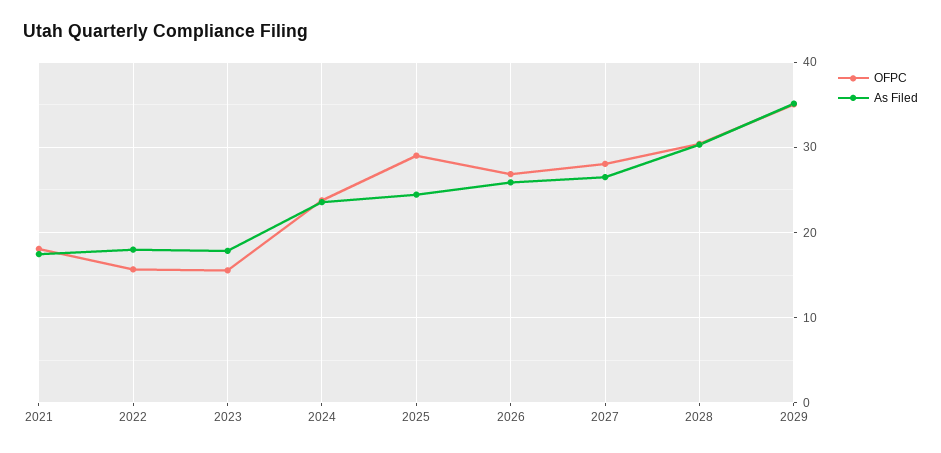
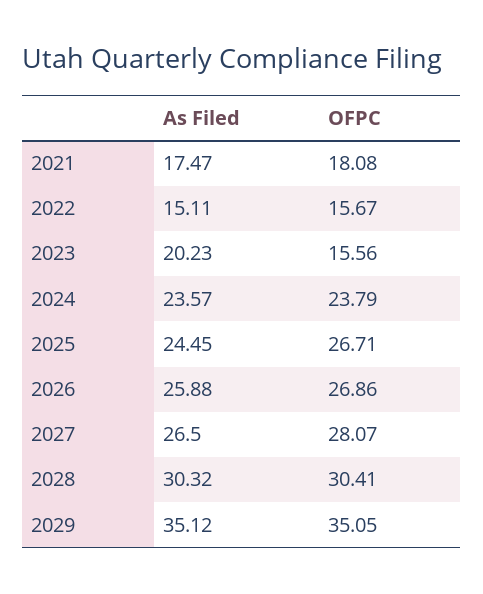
As Filed, 2022: 18 -> 15.11
As Filed, 2023: 18 -> 20.23
OFPC, 2025: 29 -> 26.71

